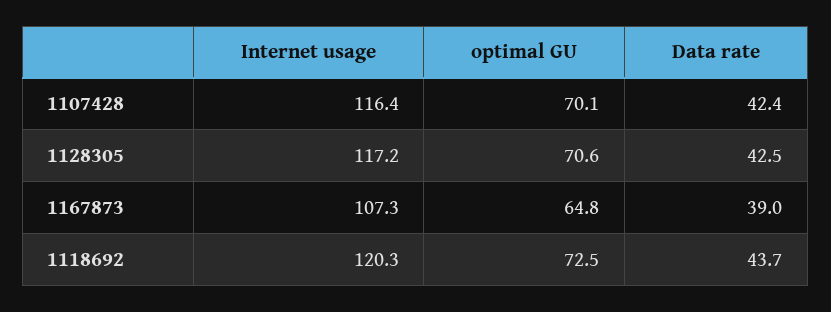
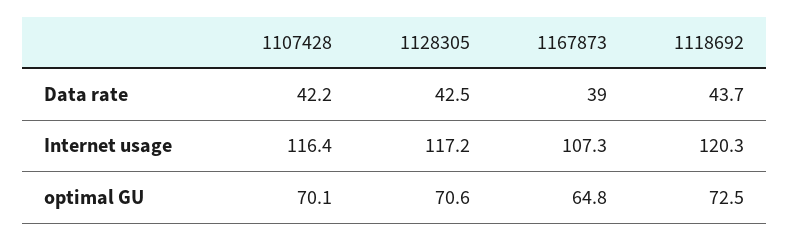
Data rate, 1107428: 42.4 -> 42.2

